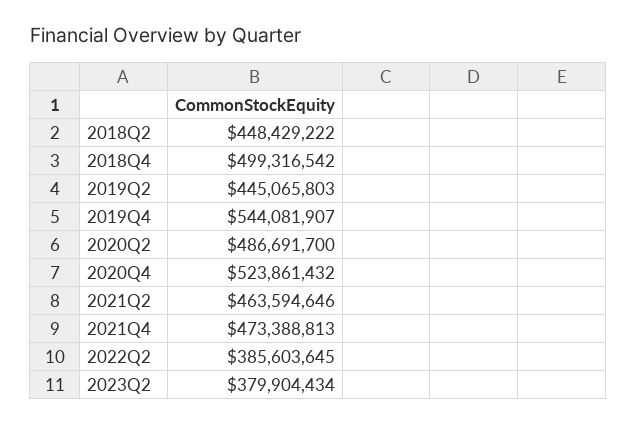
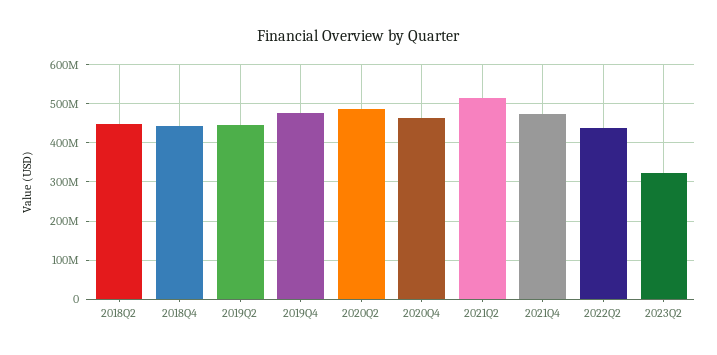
2018Q4: 499316542 -> 440000000
2019Q4: 544081907 -> 480000000
2020Q4: 523861432 -> 460000000
2021Q2: 463594646 -> 520000000
2022Q2: 385603645 -> 440000000
2023Q2: 379904434 -> 320000000

